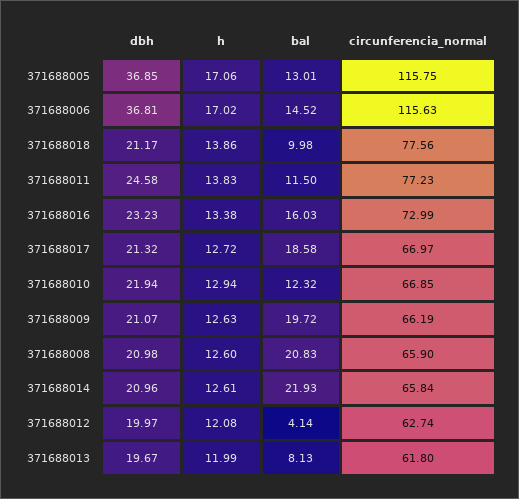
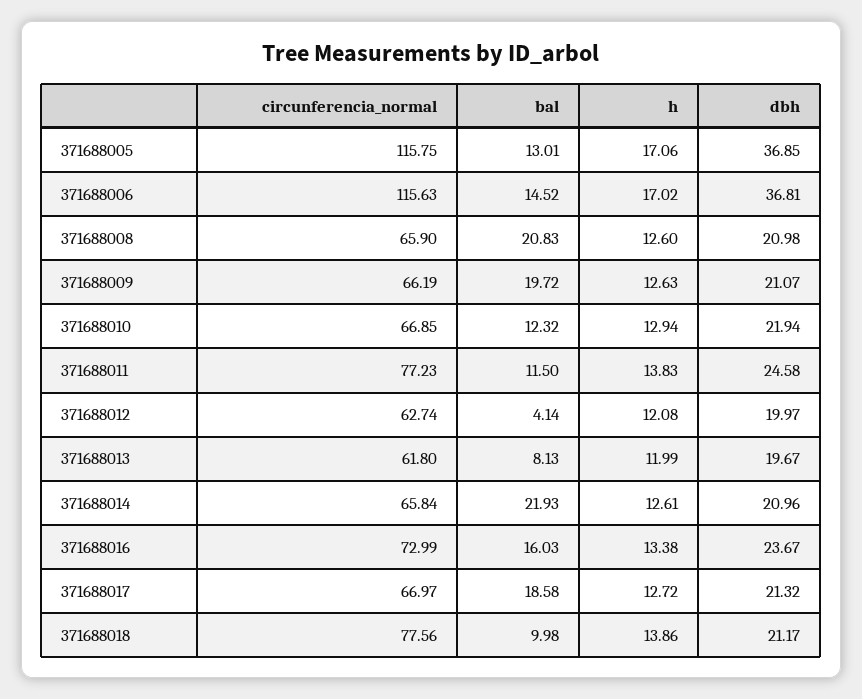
dbh, 371688016: 23.23 -> 23.67

